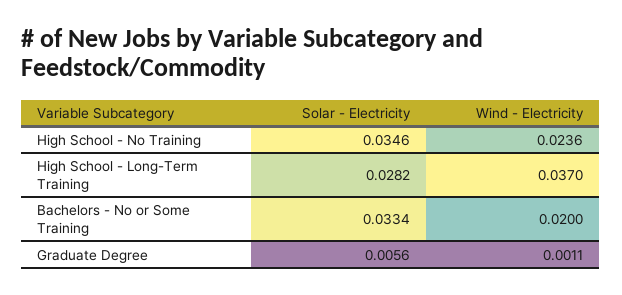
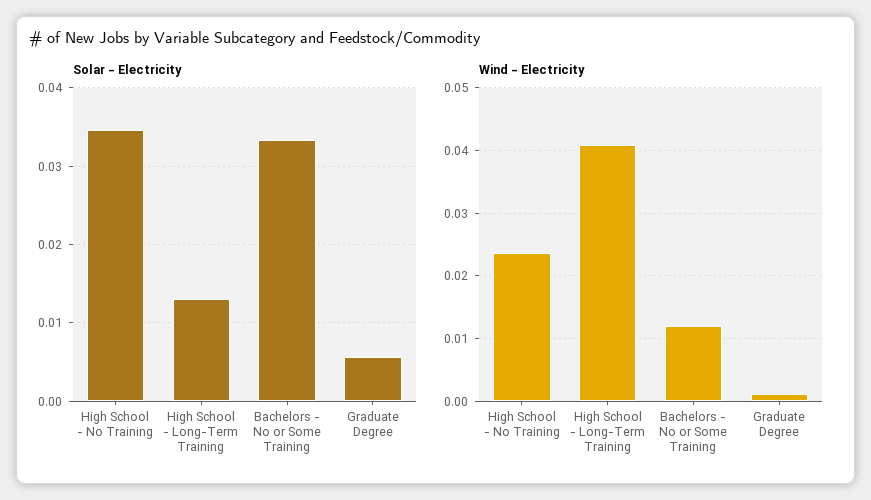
Solar - Electricity, High School - Long-Term Training: 0.0282 -> 0.013
Wind - Electricity, High School - Long-Term Training: 0.037 -> 0.041
Wind - Electricity, Bachelors - No or Some Training: 0.02 -> 0.012

